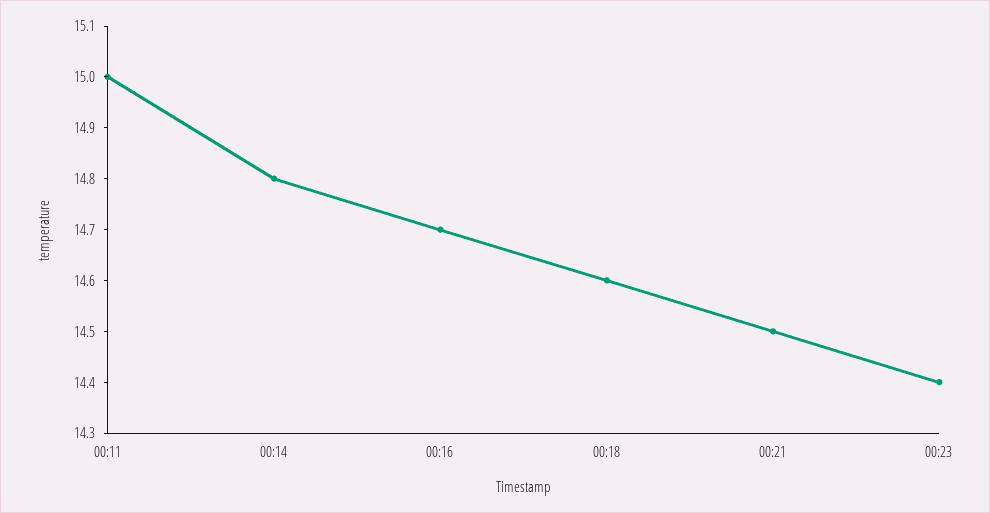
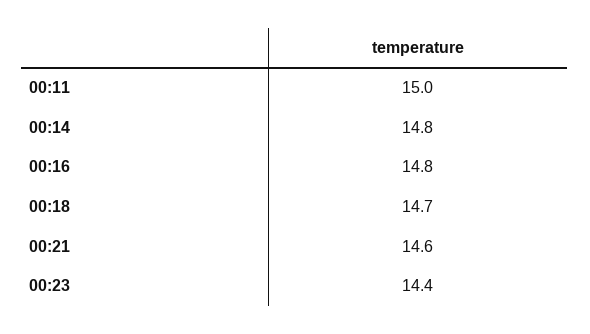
00:16: 14.7 -> 14.8
00:18: 14.6 -> 14.7
00:21: 14.5 -> 14.6

